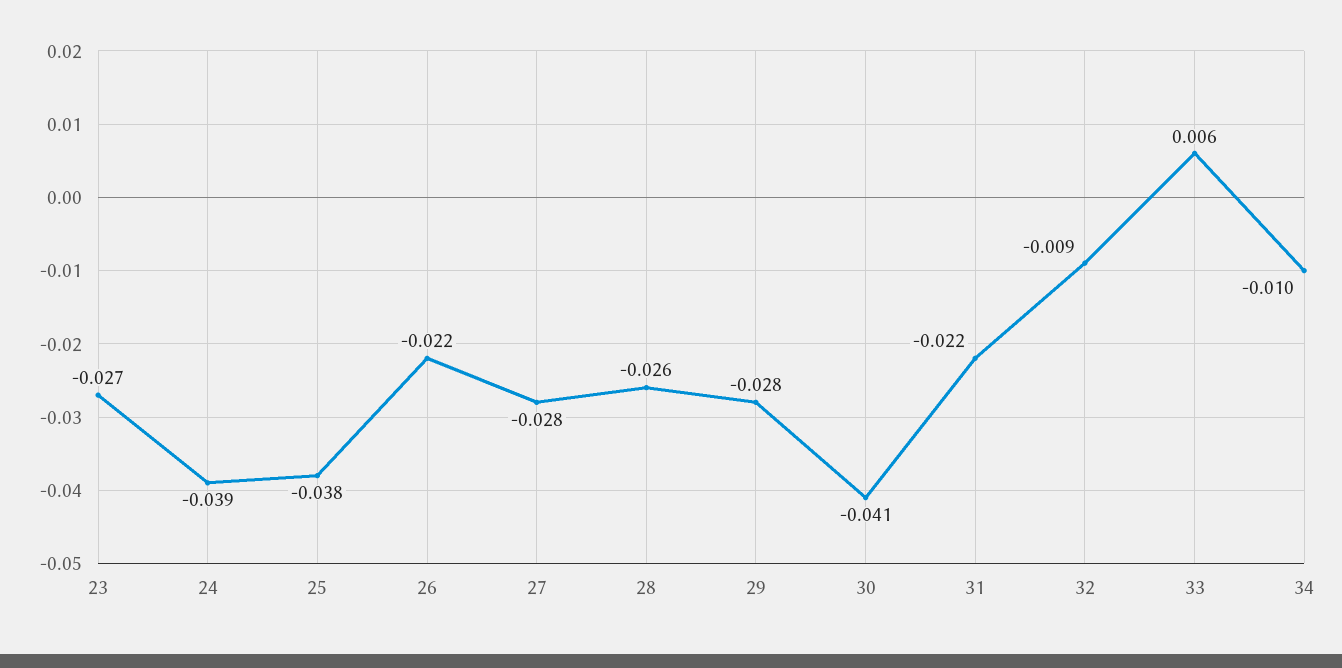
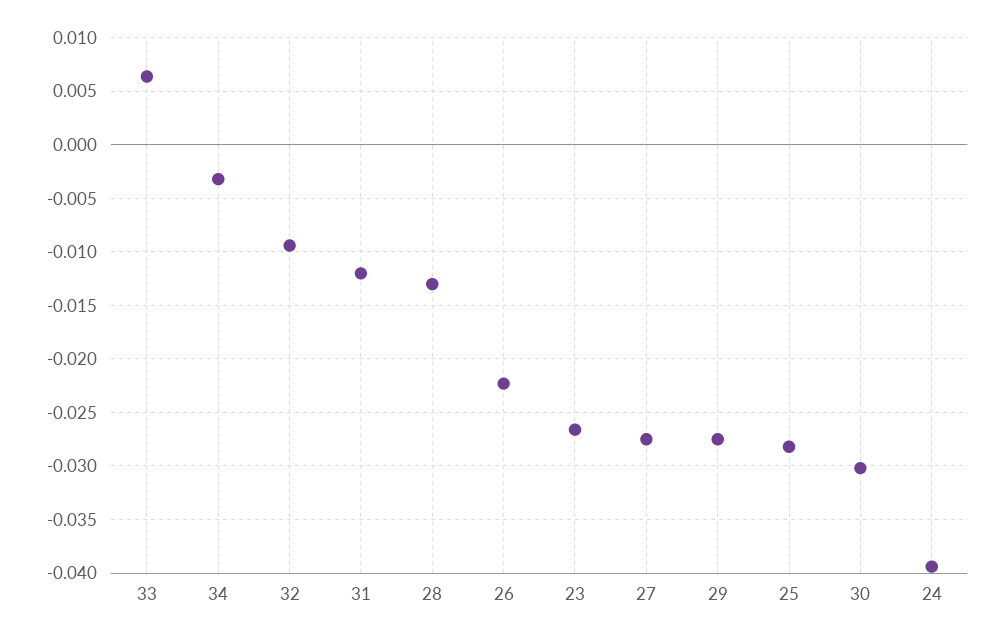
25: -0.038 -> -0.028
28: -0.026 -> -0.013
30: -0.041 -> -0.03
31: -0.022 -> -0.012
34: -0.01 -> -0.003

